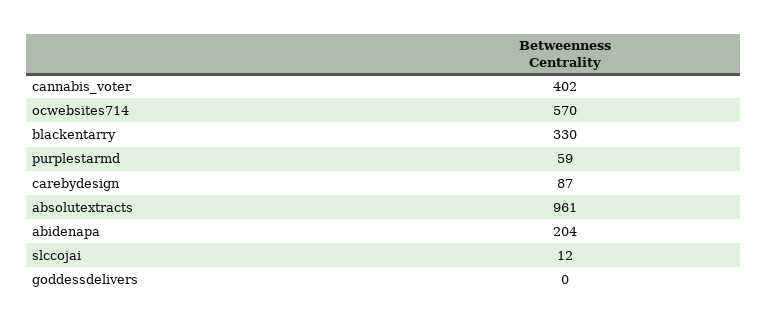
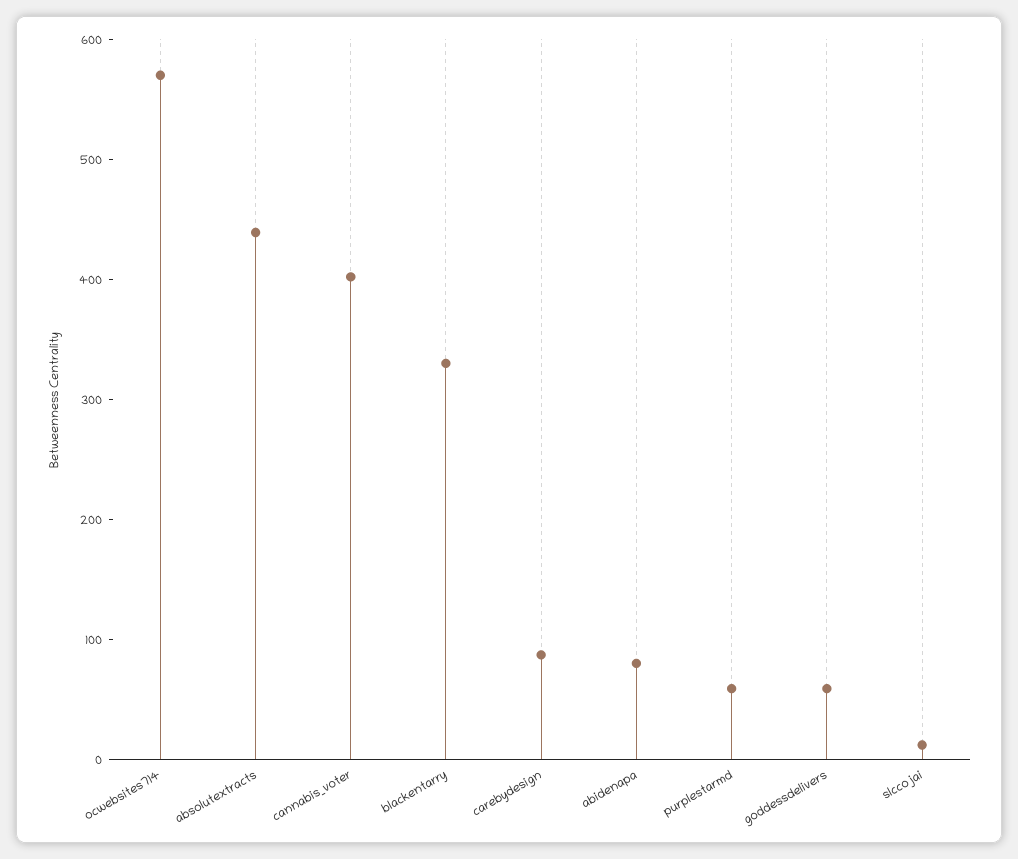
absolutextracts: 961 -> 440
abidenapa: 204 -> 80
goddessdelivers: 0 -> 60

